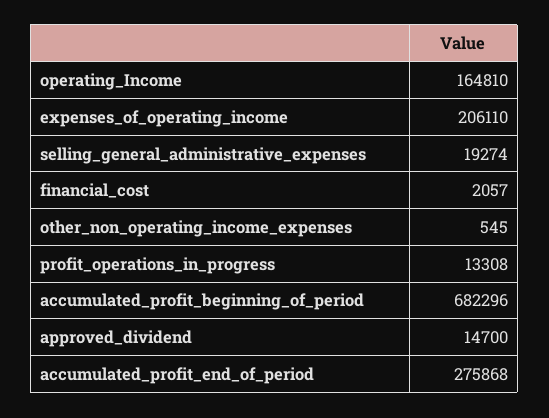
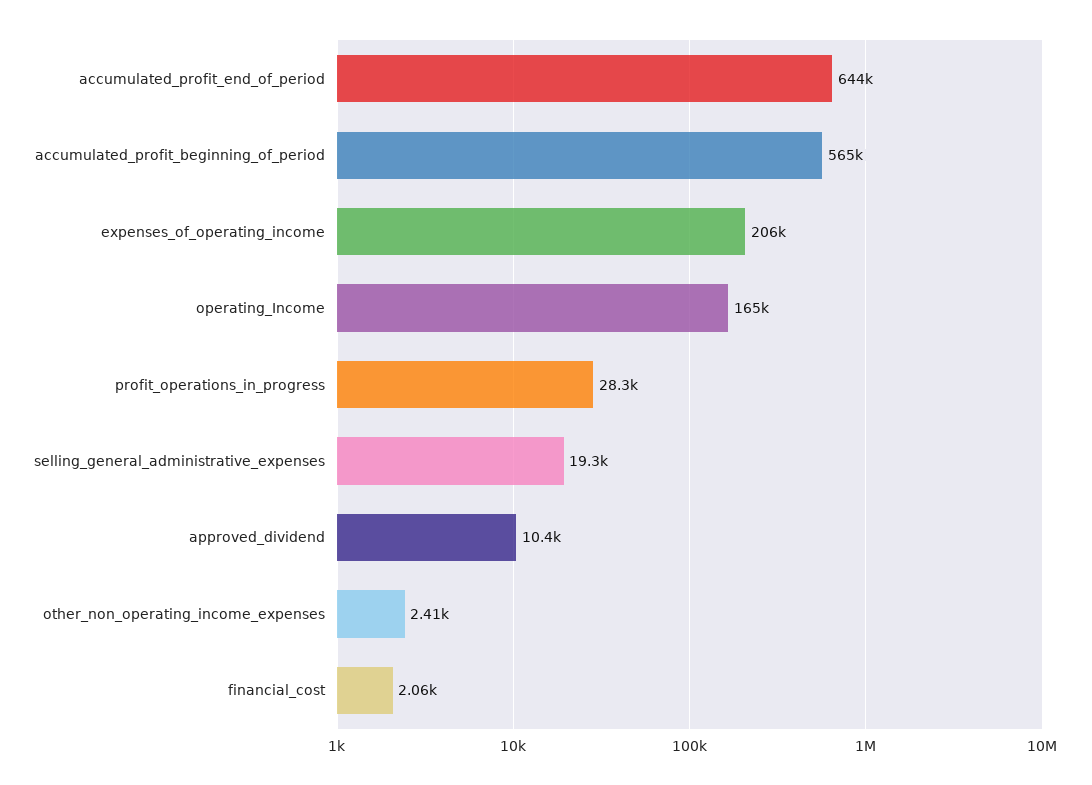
other_non_operating_income_expenses: 545 -> 2410
profit_operations_in_progress: 13308 -> 28300
accumulated_profit_beginning_of_period: 682296 -> 565000
approved_dividend: 14700 -> 10400
accumulated_profit_end_of_period: 275868 -> 644000

